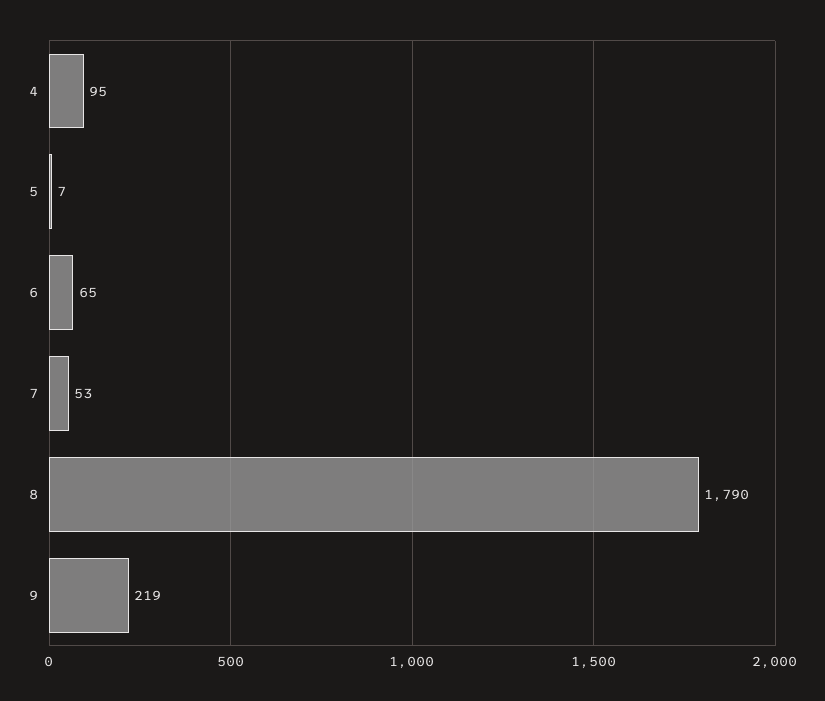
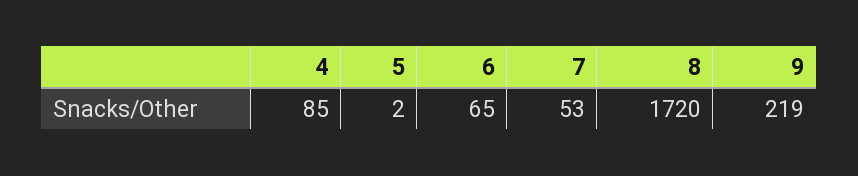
4: 95 -> 85
5: 7 -> 2
8: 1790 -> 1720

